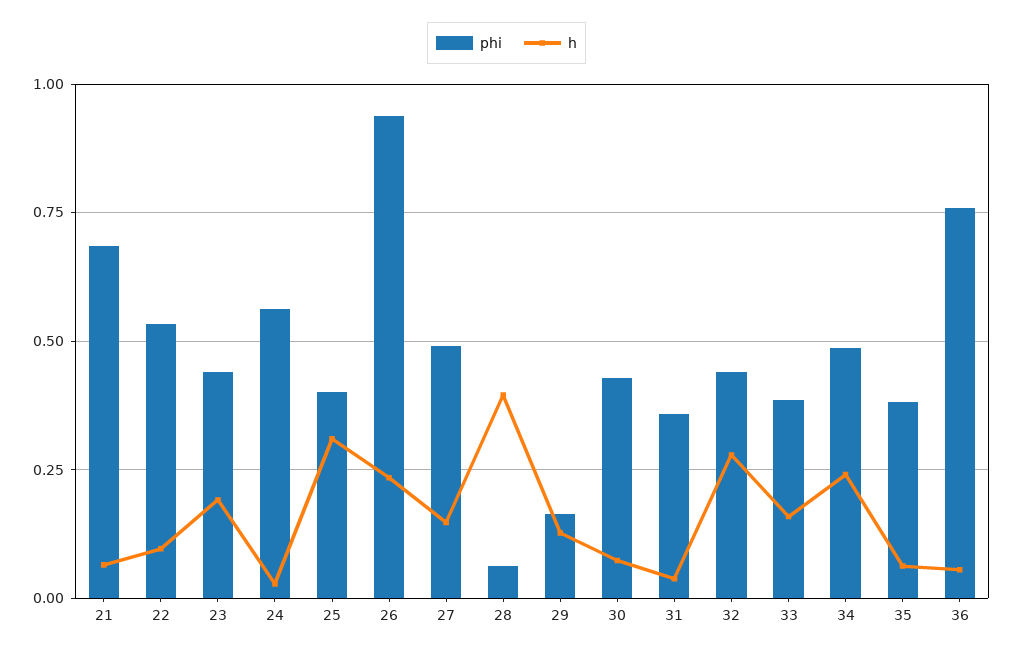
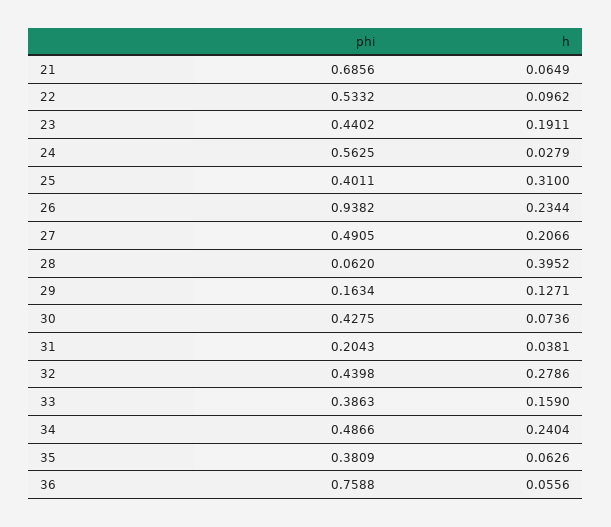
h, 27: 0.15 -> 0.2066
phi, 31: 0.35 -> 0.2043

